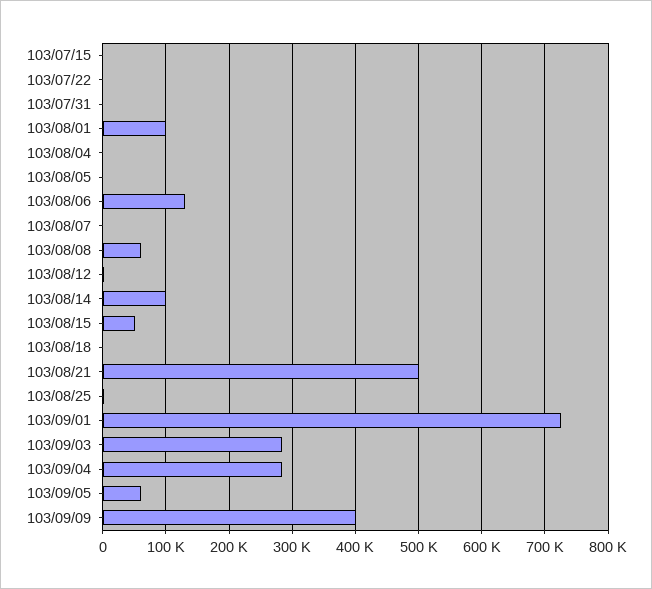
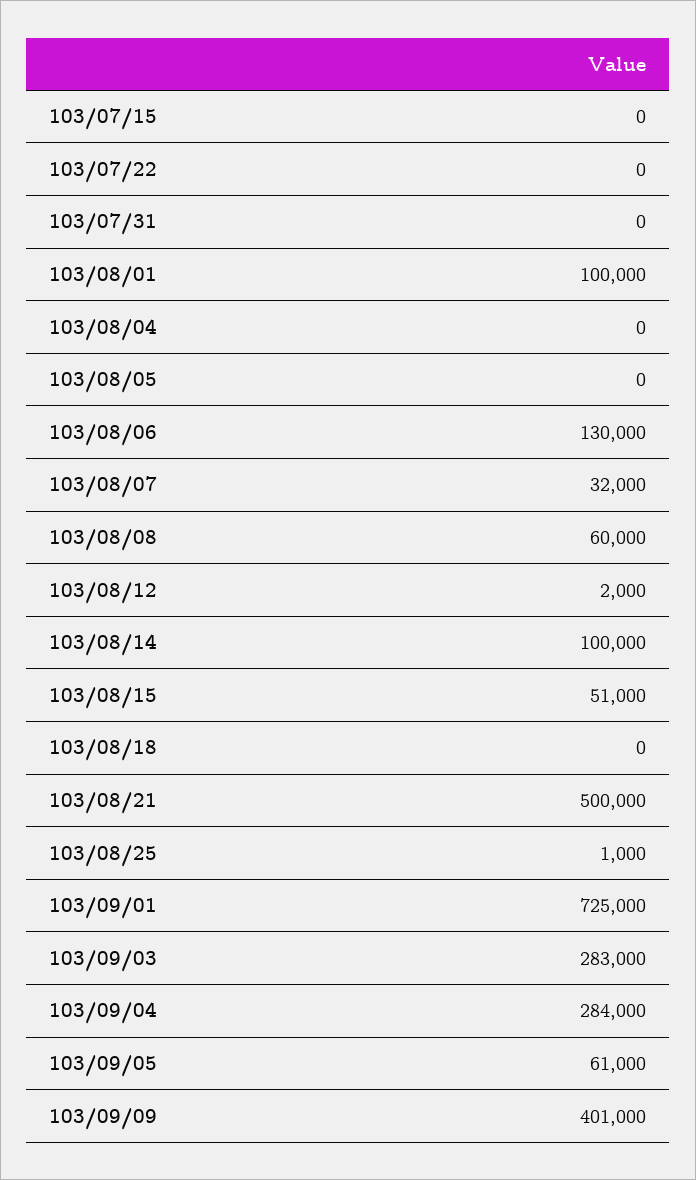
103/08/07: 0 -> 32000

